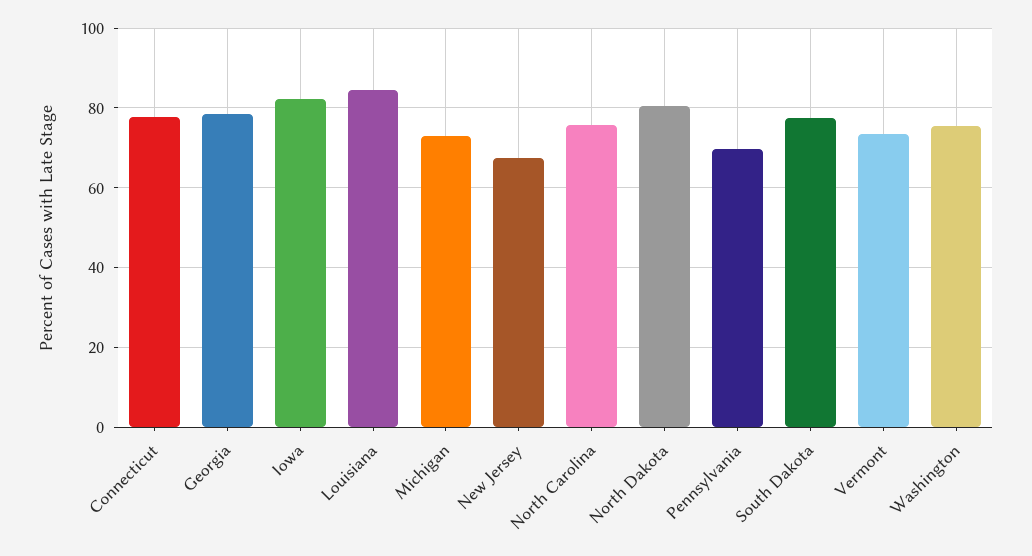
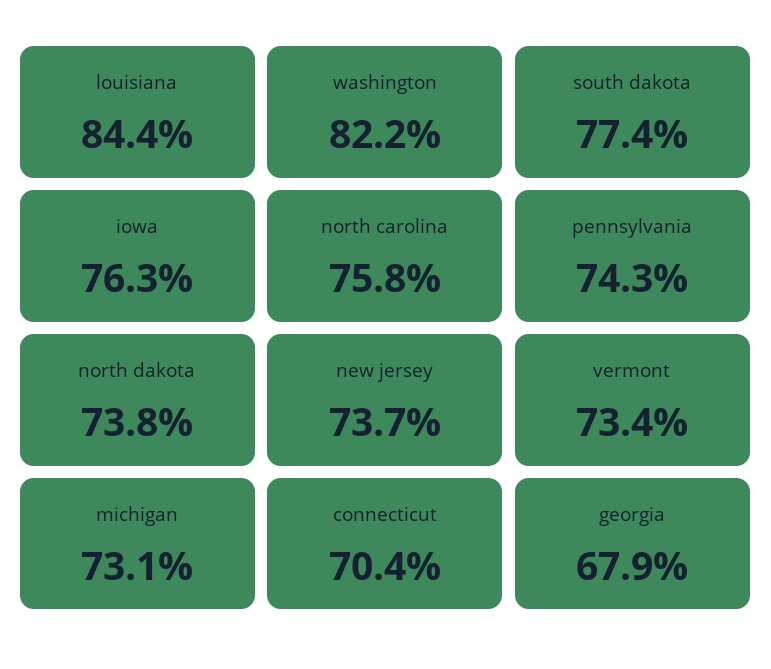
Connecticut: 78 -> 70.4
Georgia: 78 -> 67.9
Iowa: 82 -> 76.3
New Jersey: 68 -> 73.7
North Dakota: 80 -> 73.8
Pennsylvania: 70 -> 74.3
Washington: 76 -> 82.2

